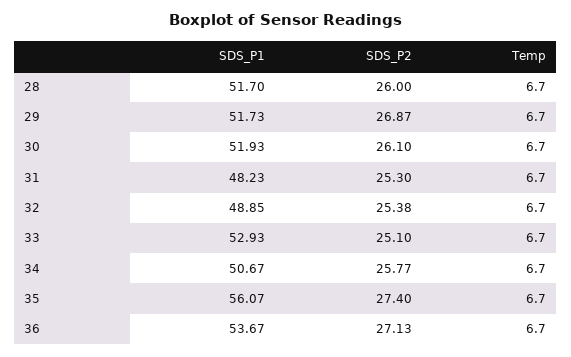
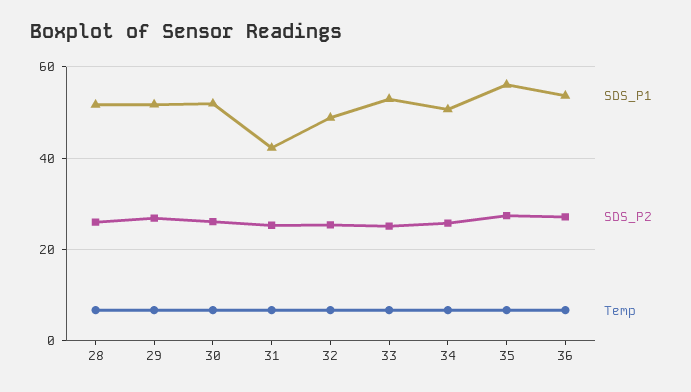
SDS_P1, 31: 48.23 -> 42

